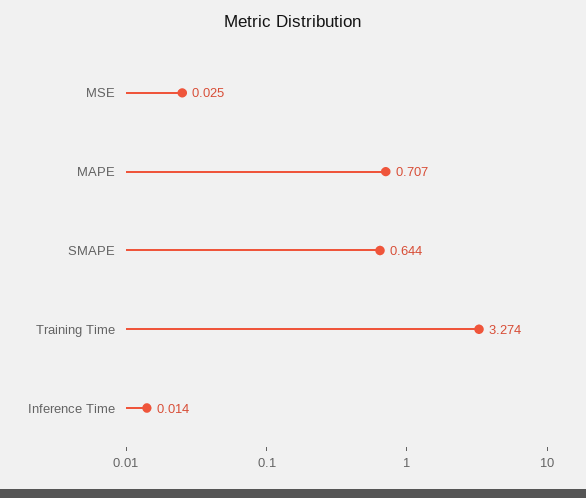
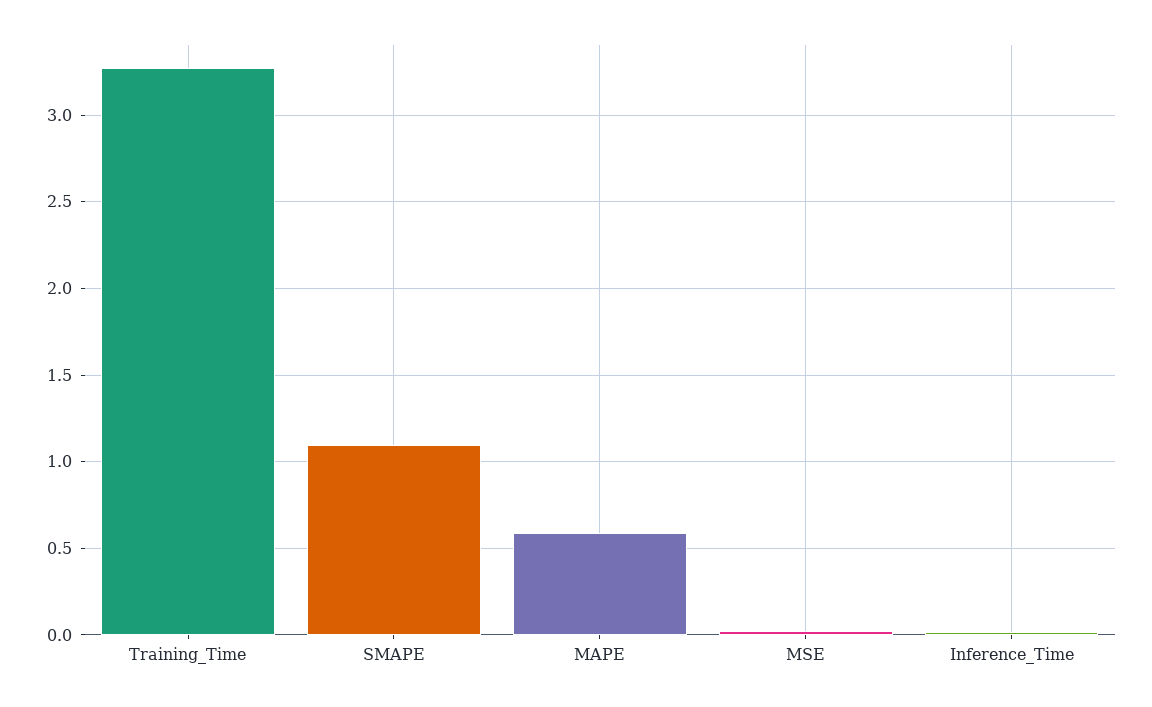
MAPE: 0.707 -> 0.6
SMAPE: 0.644 -> 1.1

